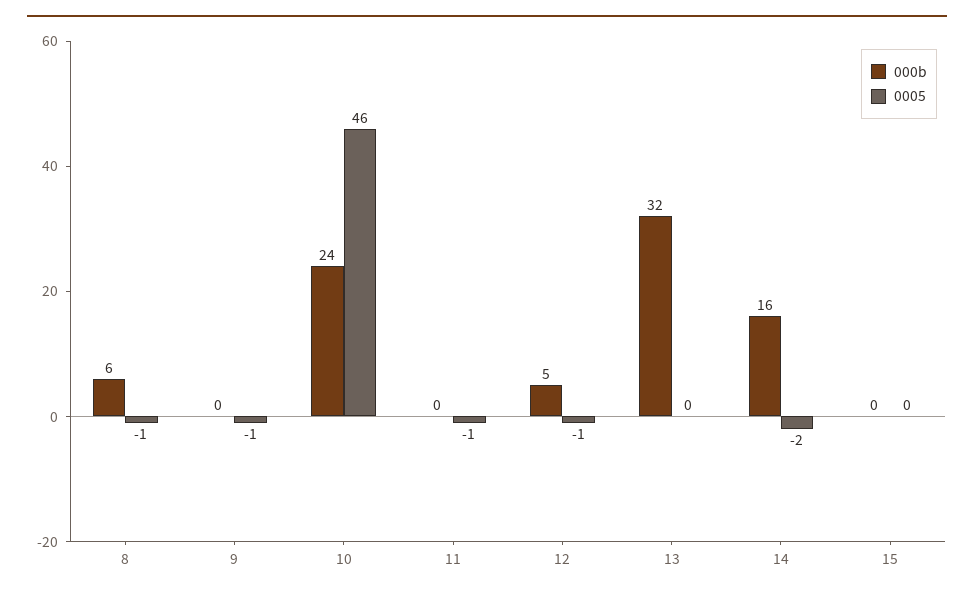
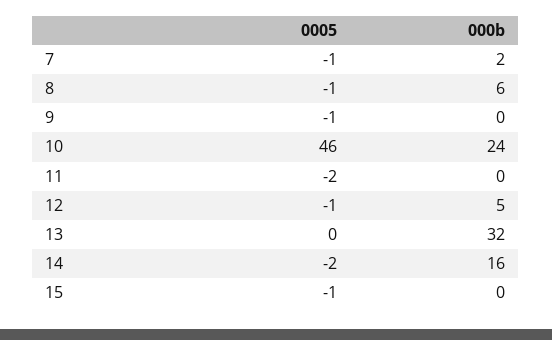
0005, 11: -1 -> -2
0005, 15: 0 -> -1
0005, 7: none -> -1
000b, 7: none -> 2

